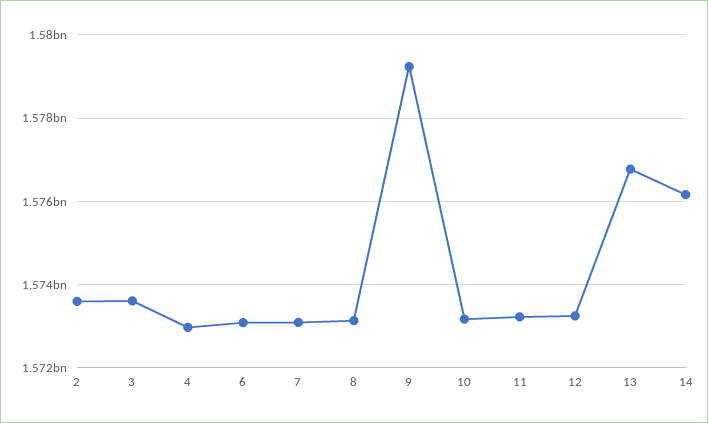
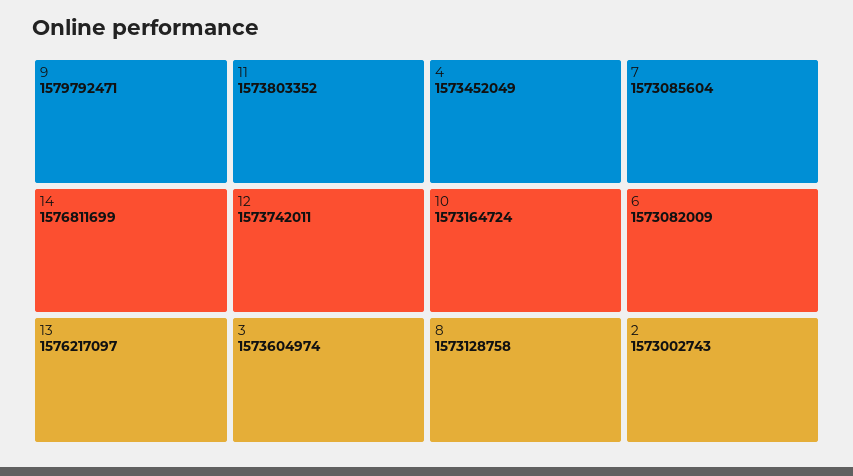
2: 1573600000 -> 1573002743
4: 1573000000 -> 1573452049
9: 1579200000 -> 1579792471
11: 1573200000 -> 1573803352
12: 1573200000 -> 1573742011
13: 1576800000 -> 1576217097
14: 1576200000 -> 1576811699

